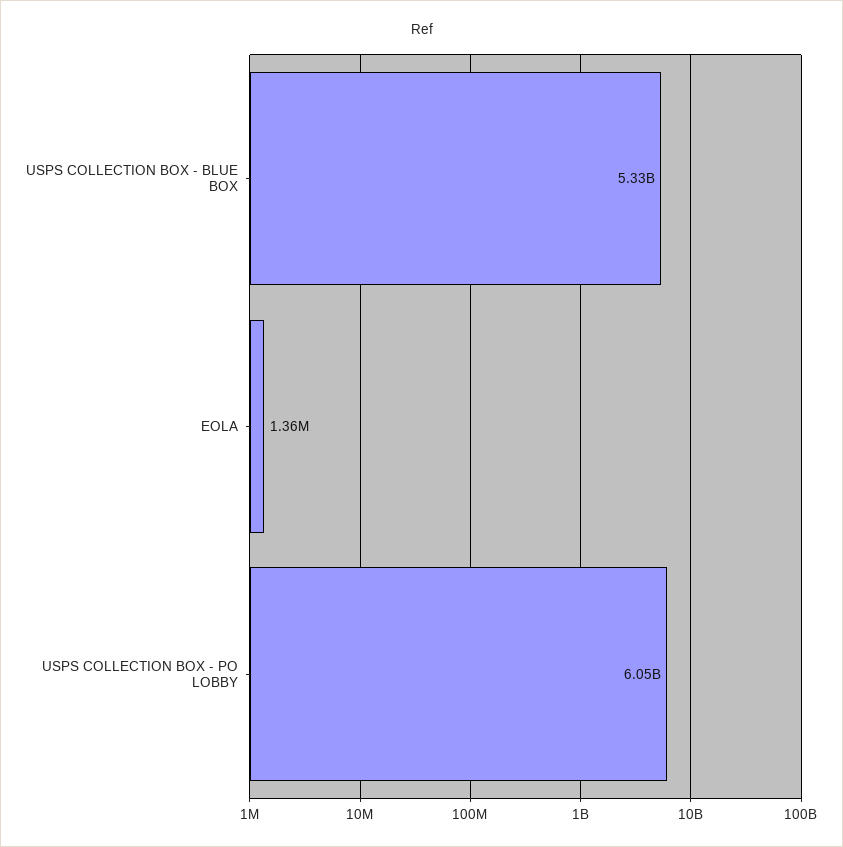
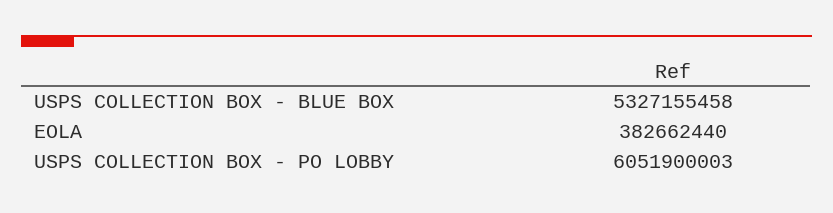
EOLA: 1360000 -> 382662440

